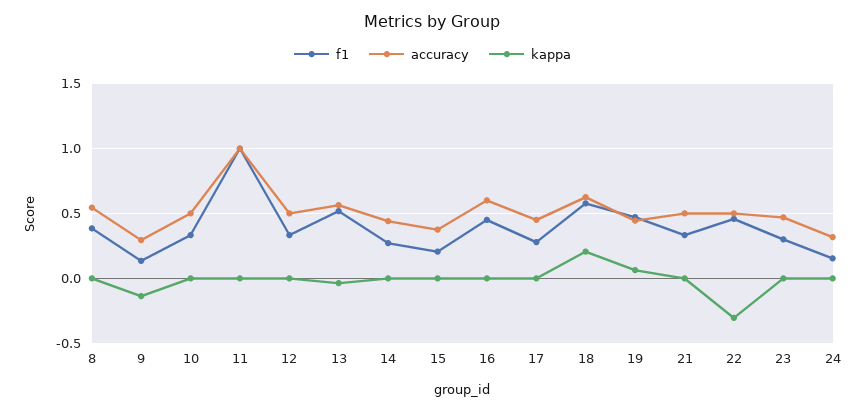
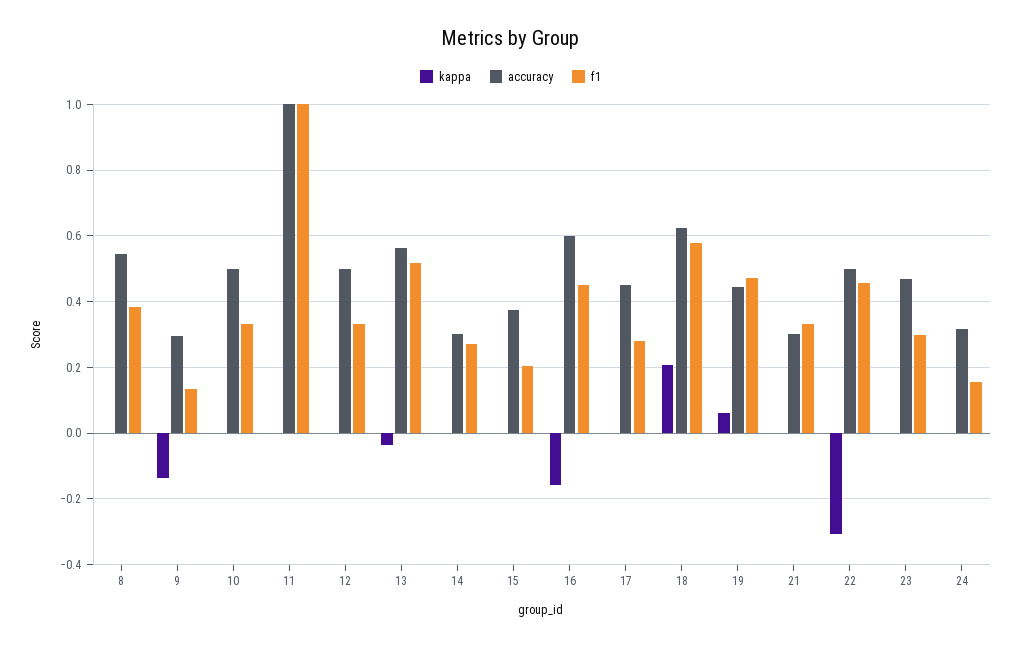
accuracy, 14: 0.45 -> 0.3
kappa, 16: 0 -> -0.16
accuracy, 21: 0.5 -> 0.3

